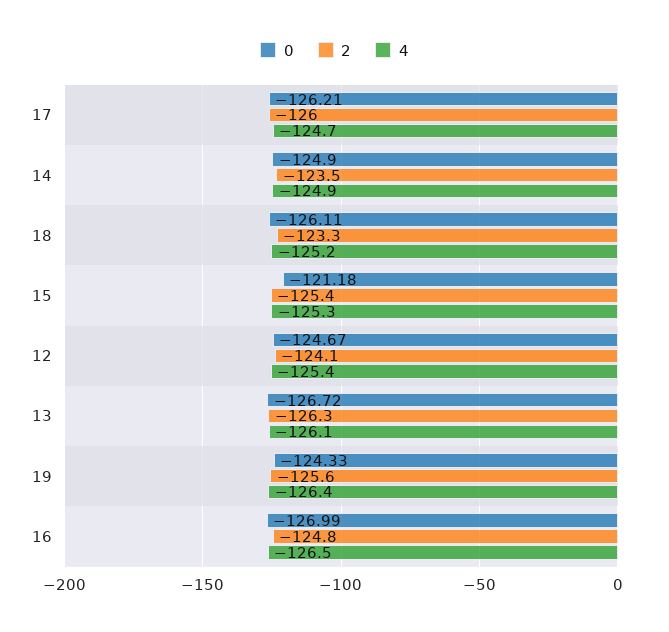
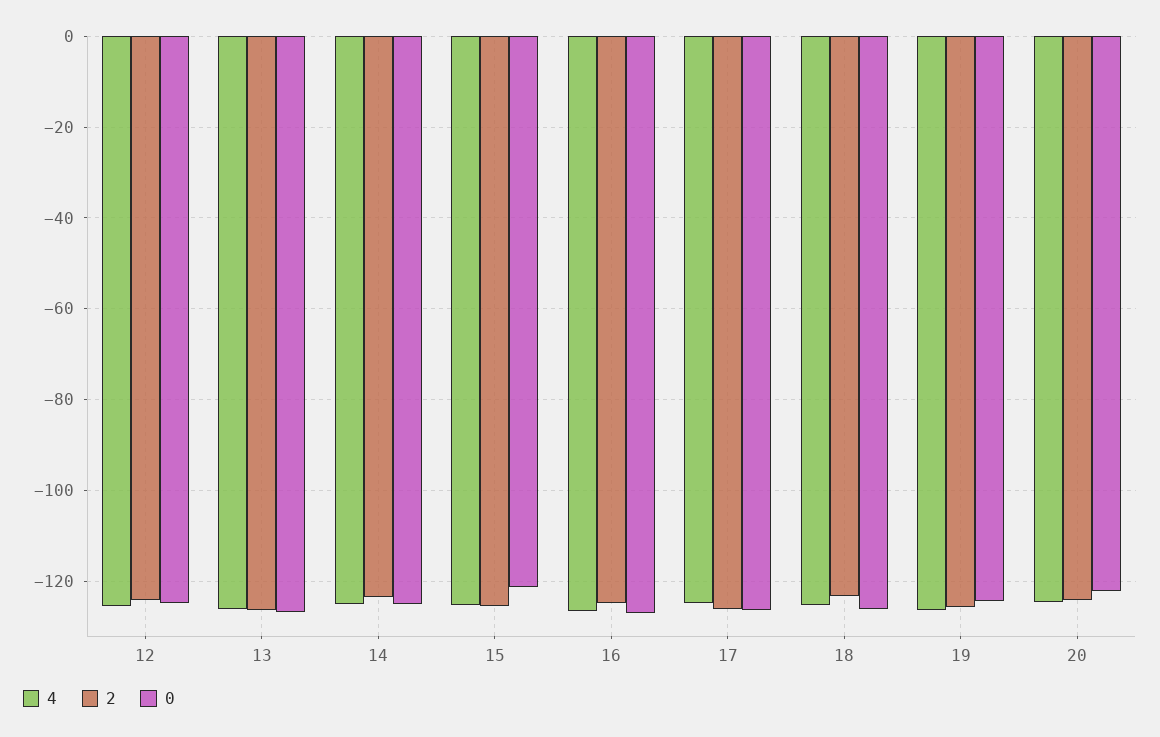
4, 20: none -> -124
2, 20: none -> -124
0, 20: none -> -122

